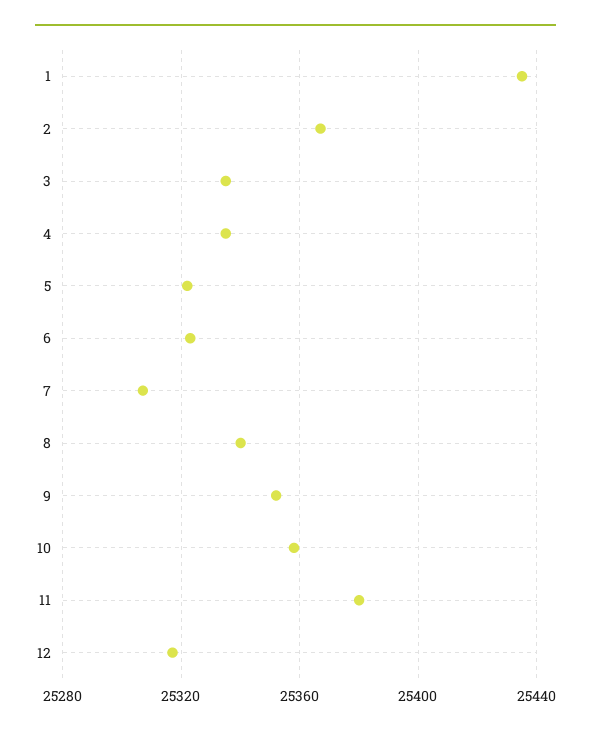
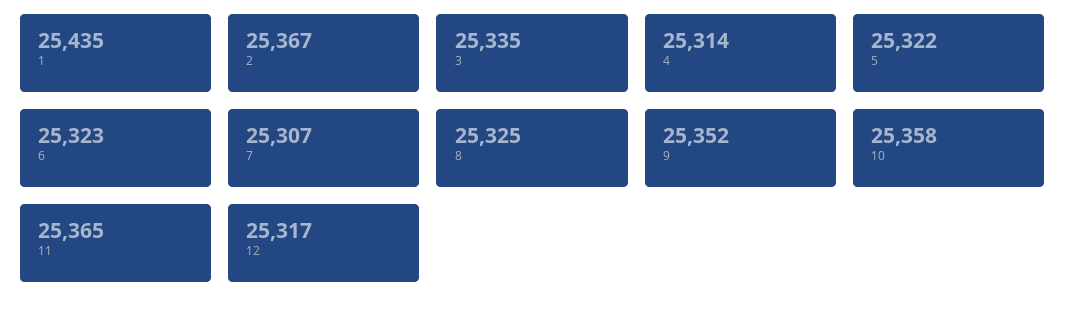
4: 25335 -> 25314
8: 25340 -> 25325
11: 25380 -> 25365

